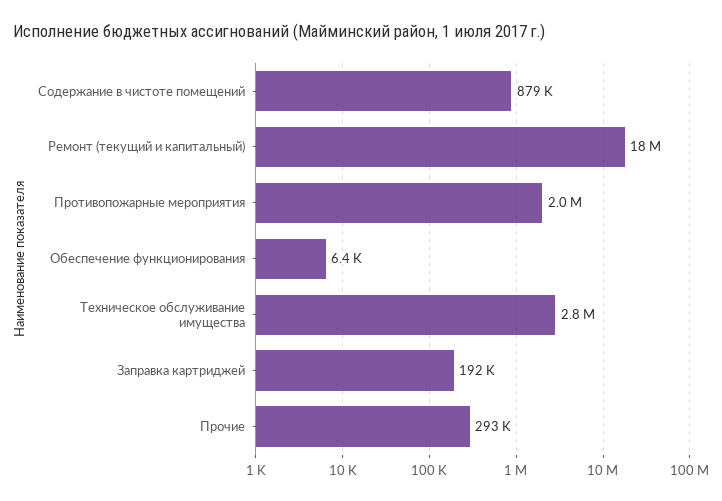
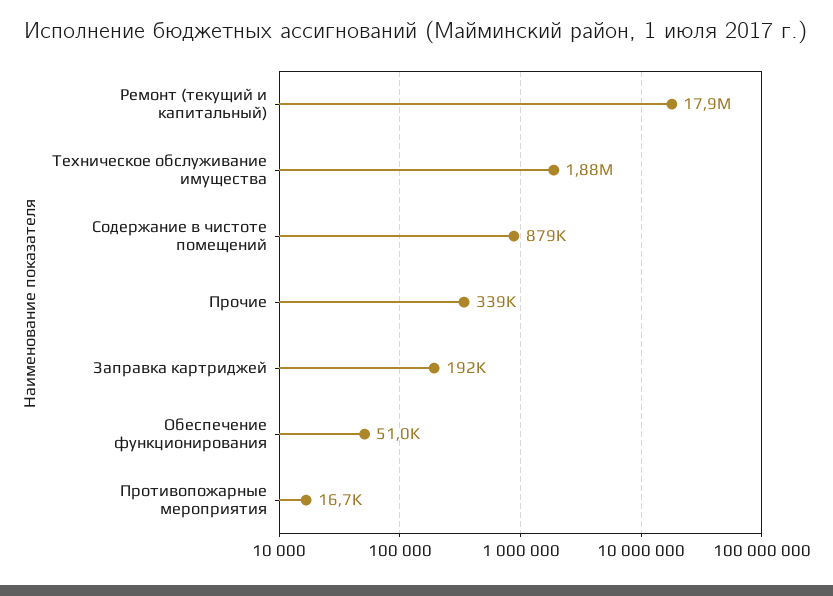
Противопожарные мероприятия: 2000000 -> 16700
Обеспечение функционирования: 6400 -> 51000
Техническое обслуживание имущества: 2800000 -> 1880000
Прочие: 293000 -> 339000

